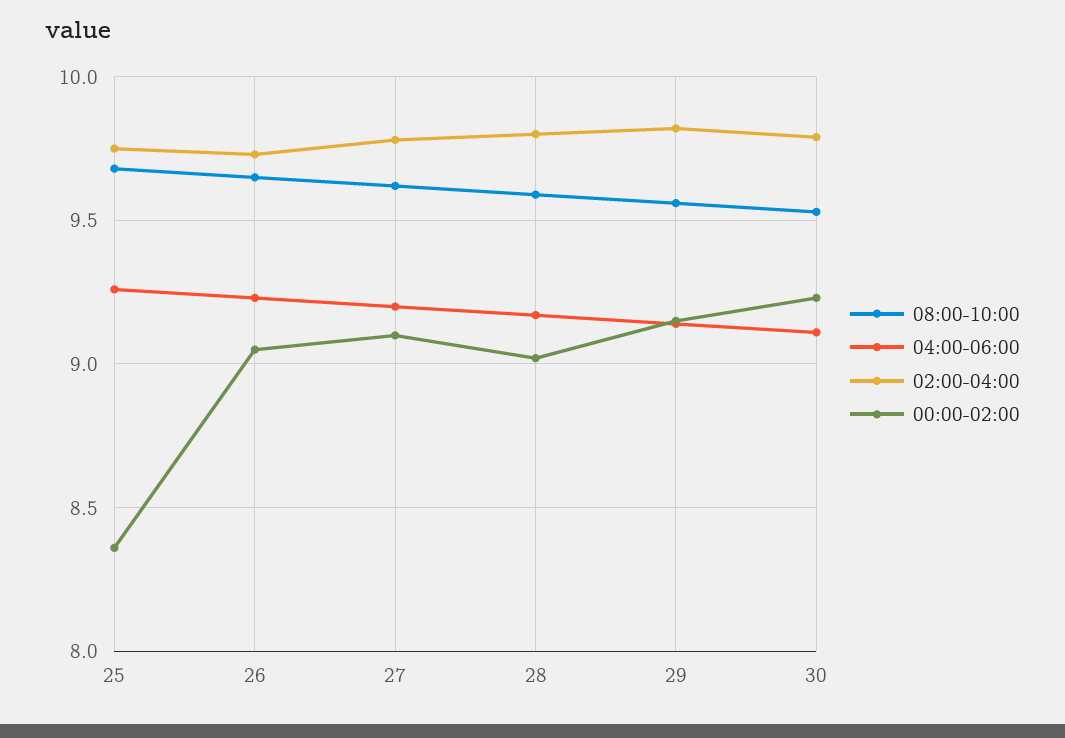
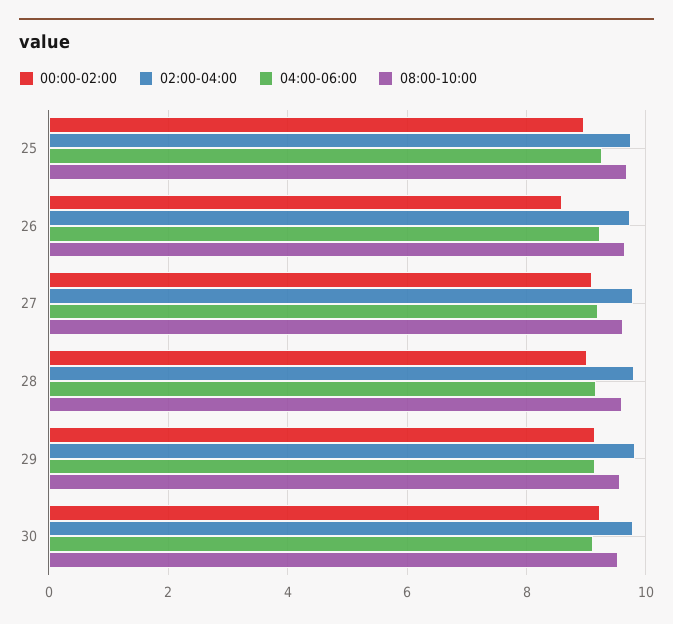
00:00-02:00, 25: 8.35 -> 9
00:00-02:00, 26: 9.05 -> 8.6

